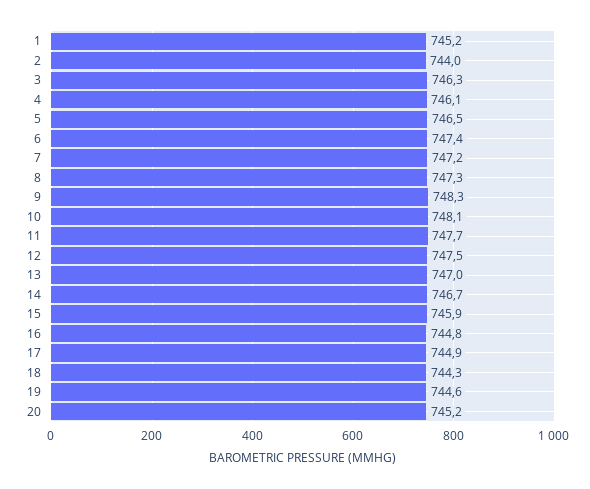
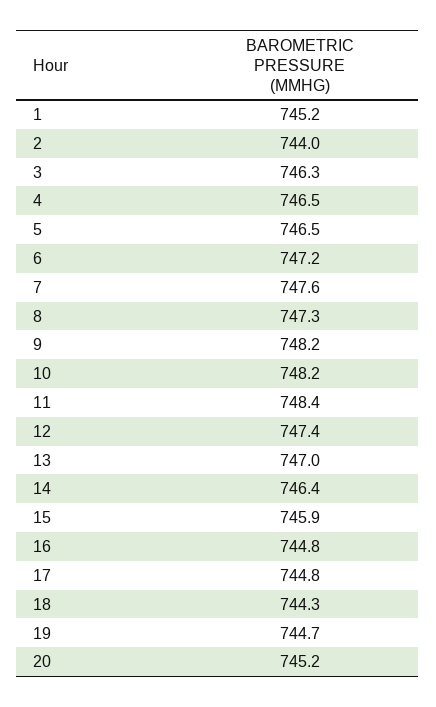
4: 746.1 -> 746.5
6: 747.4 -> 747.2
7: 747.2 -> 747.6
9: 748.3 -> 748.2
10: 748.1 -> 748.2
11: 747.7 -> 748.4
12: 747.5 -> 747.4
14: 746.7 -> 746.4
17: 744.9 -> 744.8
19: 744.6 -> 744.7

